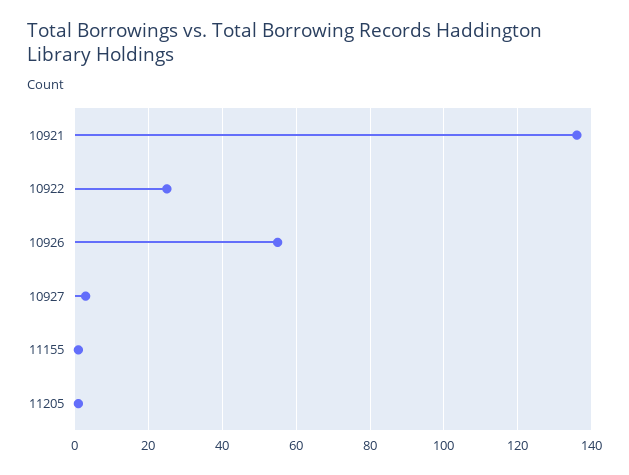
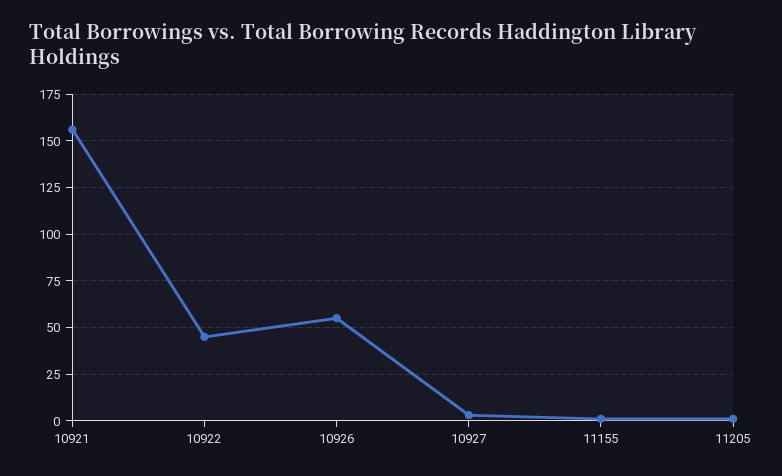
10921: 135 -> 155
10922: 25 -> 45

